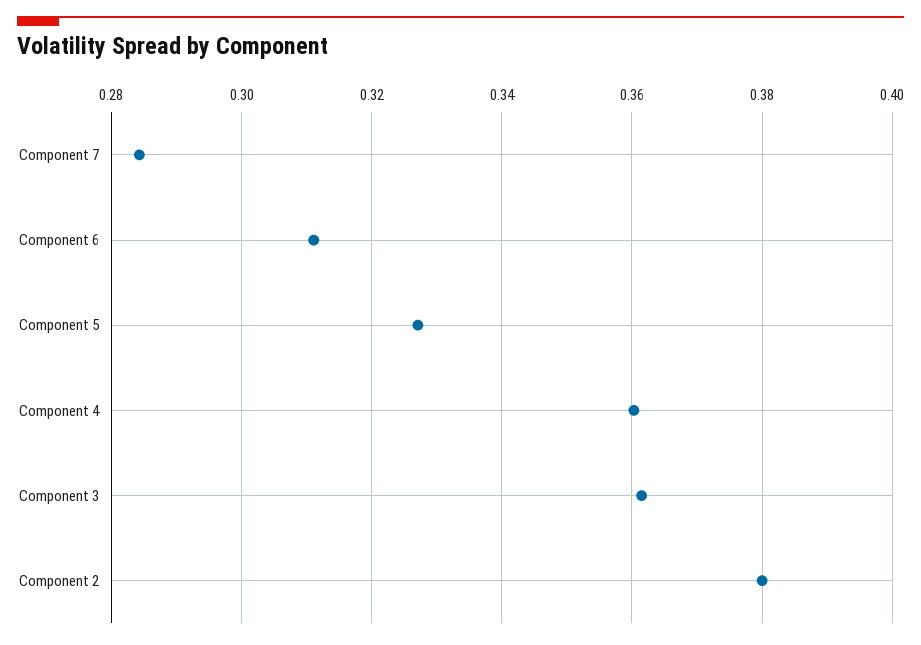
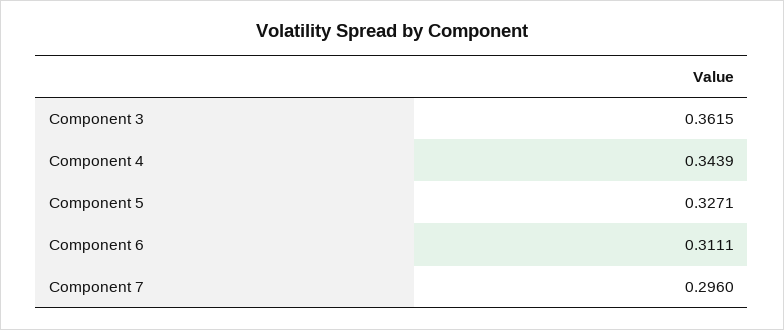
Component 7: 0.284 -> 0.296
Component 4: 0.36 -> 0.3439
Component 2: 0.38 -> none

